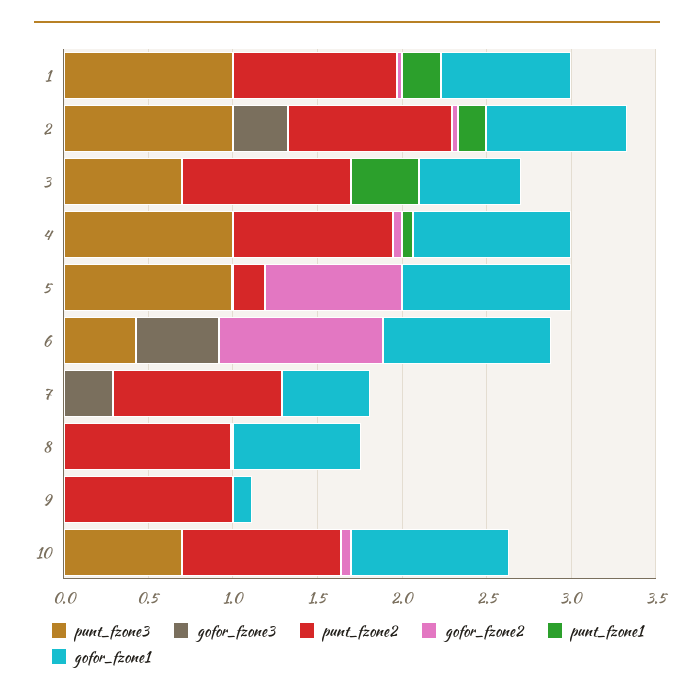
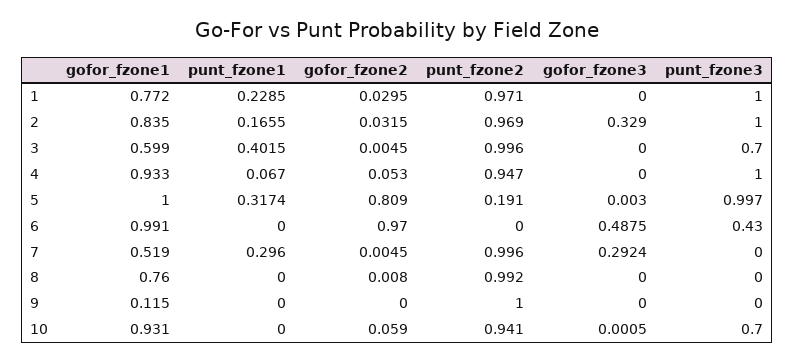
punt_fzone1, 5: 0 -> 0.3174
punt_fzone1, 7: 0 -> 0.296

